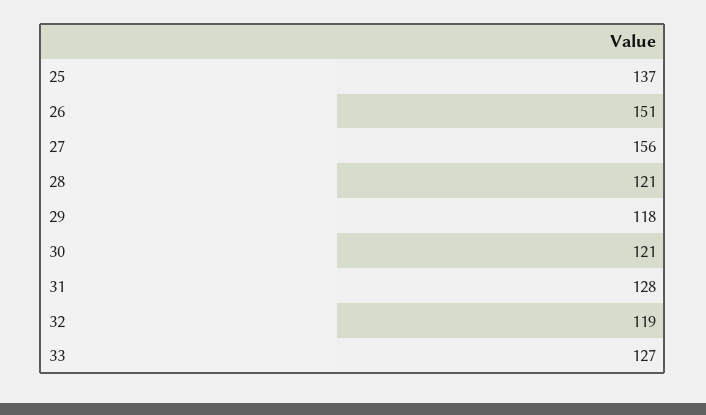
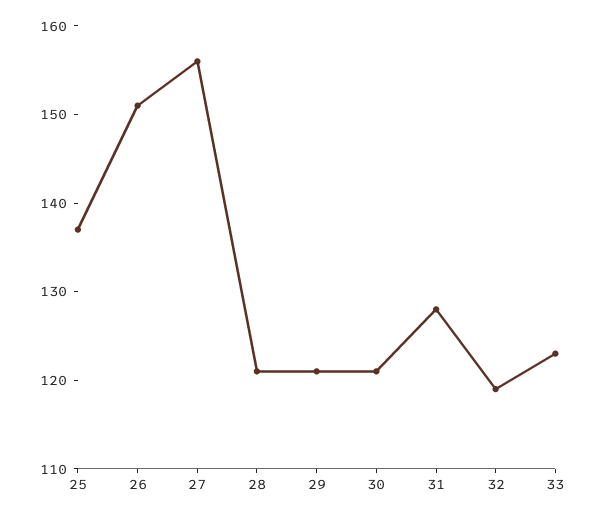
29: 118 -> 121
33: 127 -> 123

